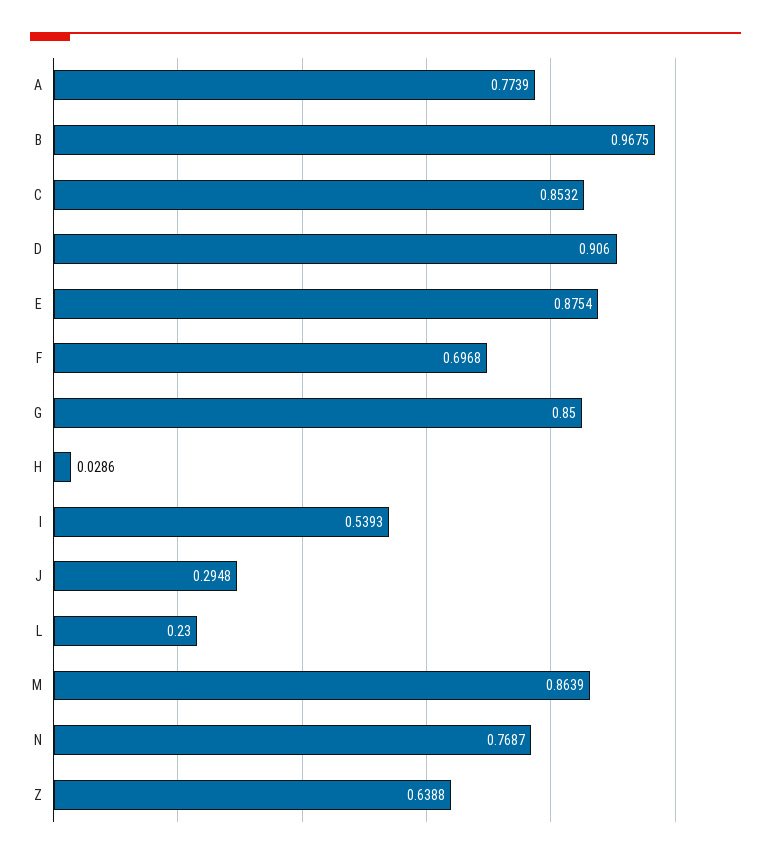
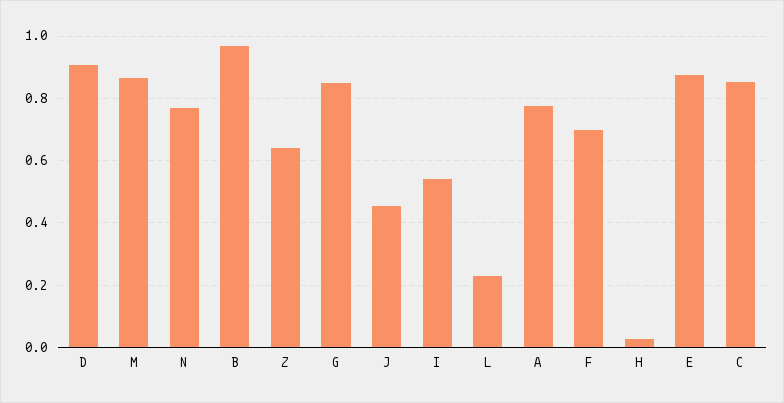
J: 0.2948 -> 0.46

